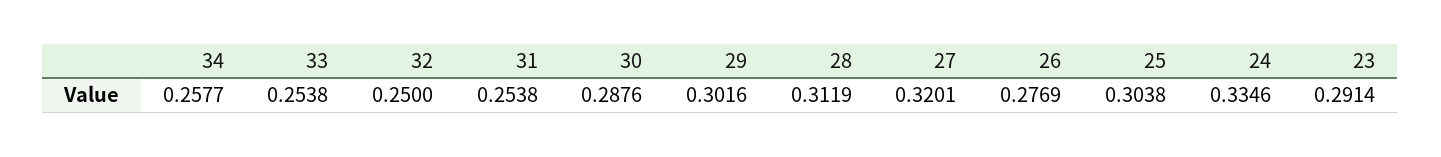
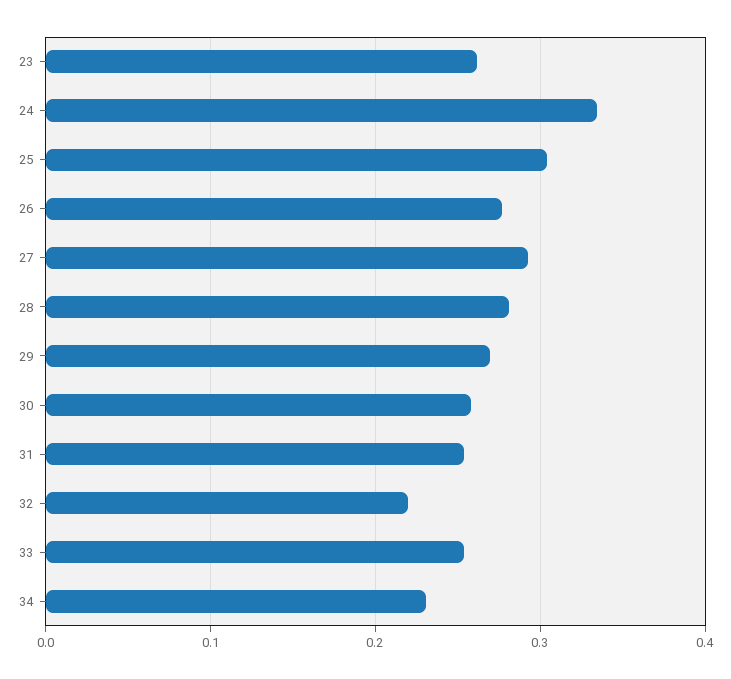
34: 0.2577 -> 0.23
32: 0.25 -> 0.22
30: 0.2876 -> 0.26
29: 0.3016 -> 0.27
28: 0.3119 -> 0.28
27: 0.3201 -> 0.29
23: 0.2914 -> 0.26

